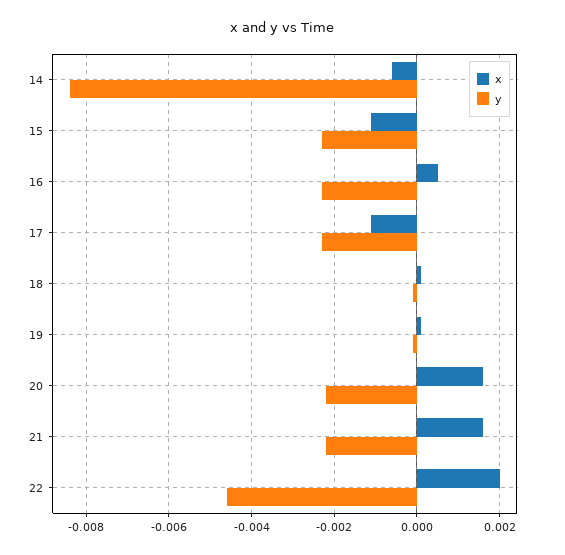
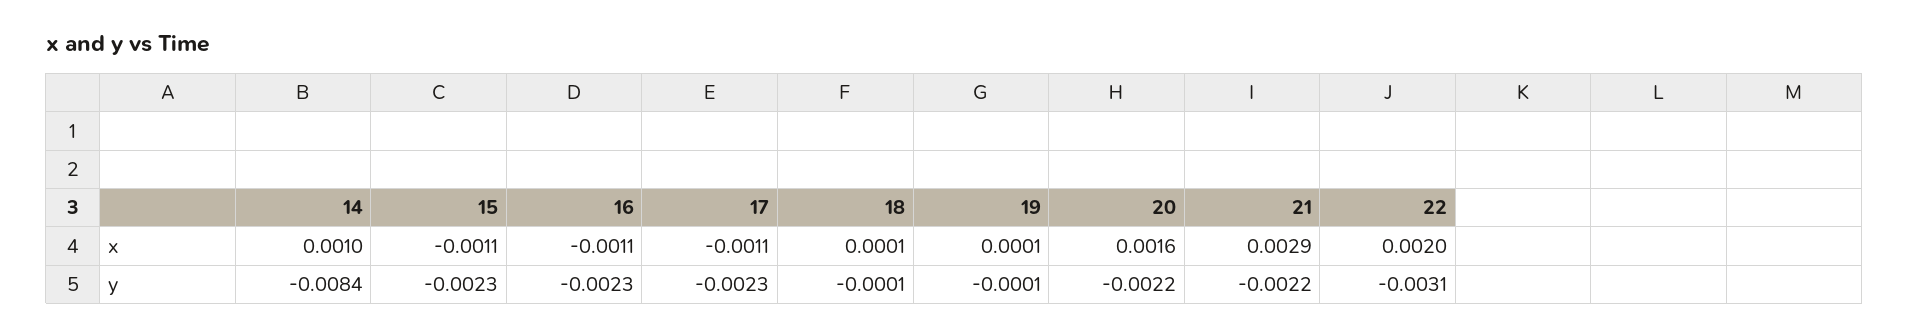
x, 14: -0.0005 -> 0.001
x, 16: 0.0005 -> -0.0011
x, 21: 0.0015 -> 0.0029
y, 22: -0.0045 -> -0.0031

